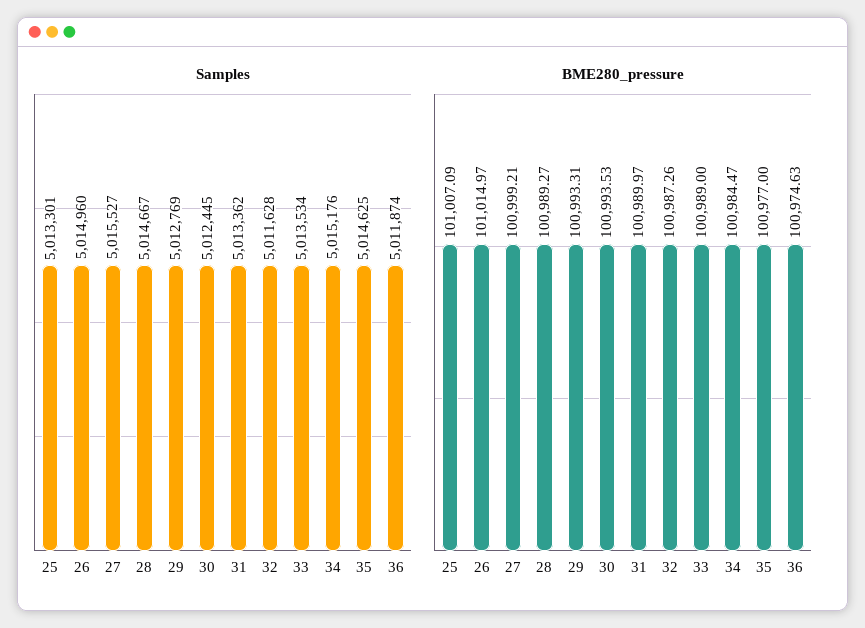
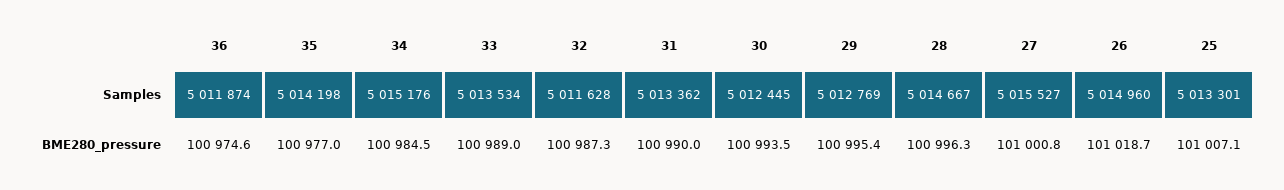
Samples, 35: 5014625 -> 5014198
BME280_pressure, 26: 101014.97 -> 101018.7
BME280_pressure, 27: 100999.21 -> 101000.8
BME280_pressure, 28: 100989.27 -> 100996.3
BME280_pressure, 29: 100993.31 -> 100995.4

